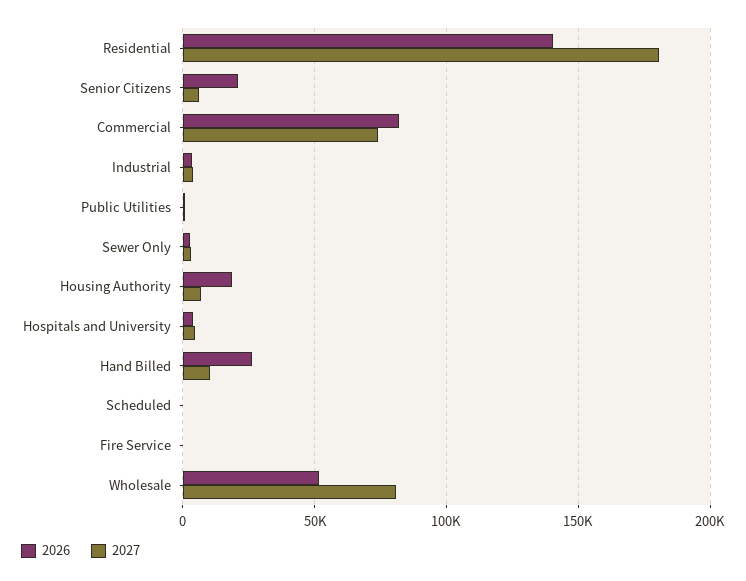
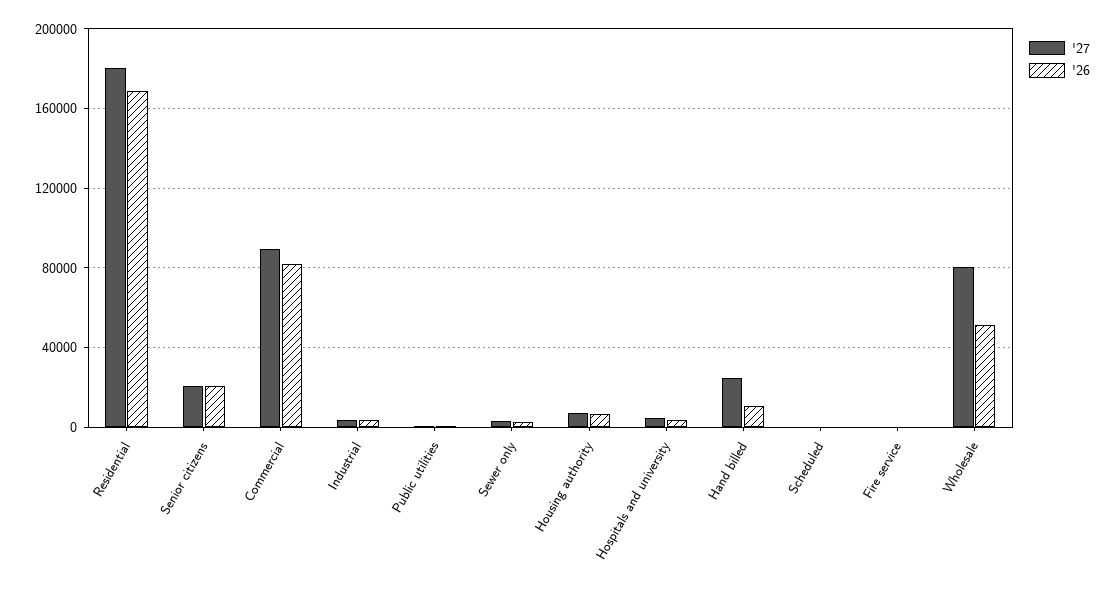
2026, Residential: 140000 -> 170000
2027, Senior Citizens: 5000 -> 20000
2027, Commercial: 75000 -> 90000
2026, Housing Authority: 20000 -> 5000
2026, Hand Billed: 25000 -> 10000
2027, Hand Billed: 10000 -> 25000

